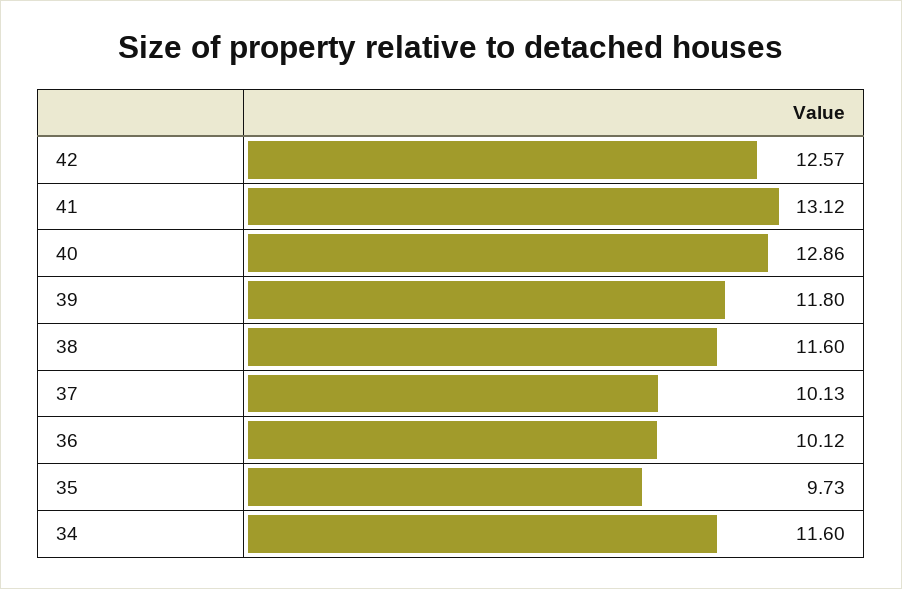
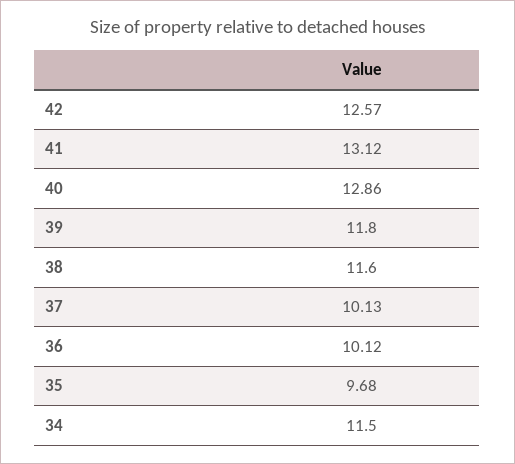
35: 9.73 -> 9.68
34: 11.6 -> 11.5

